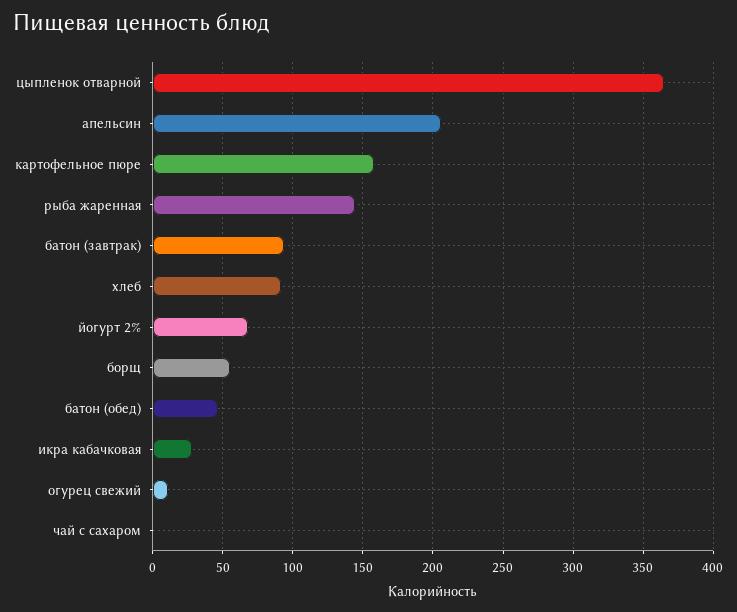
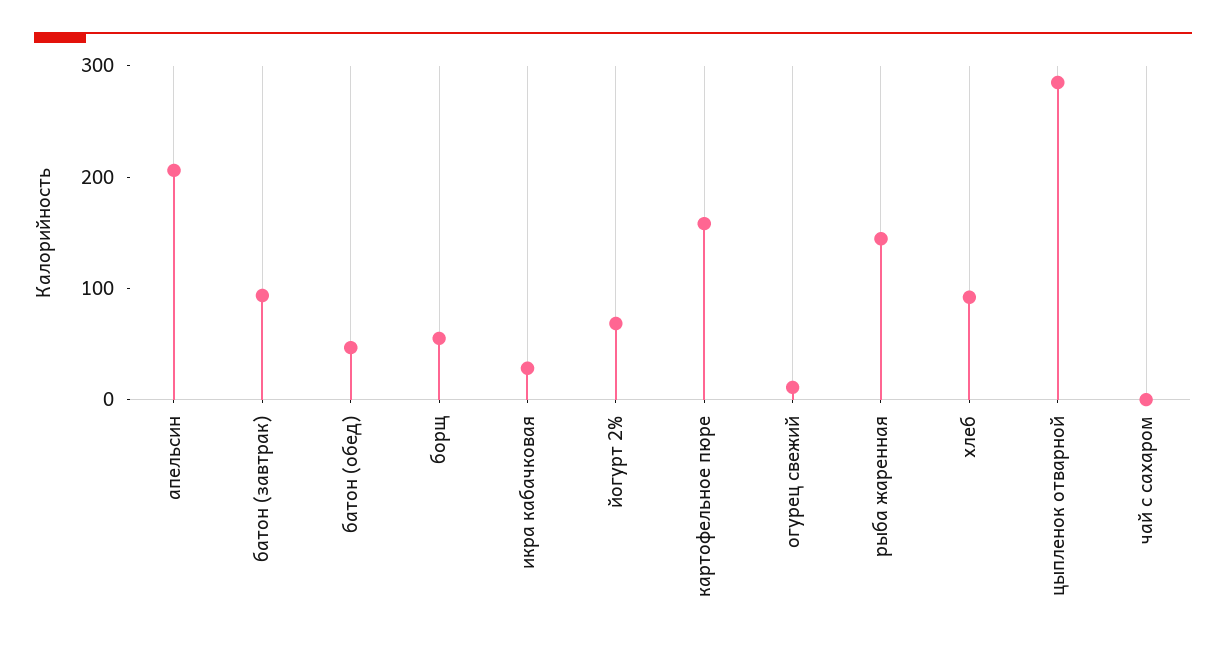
цыпленок отварной: 365 -> 280

